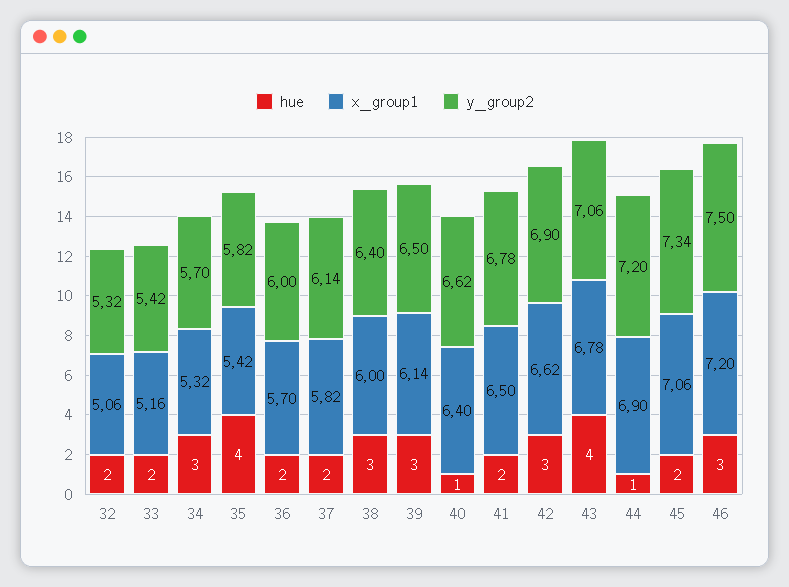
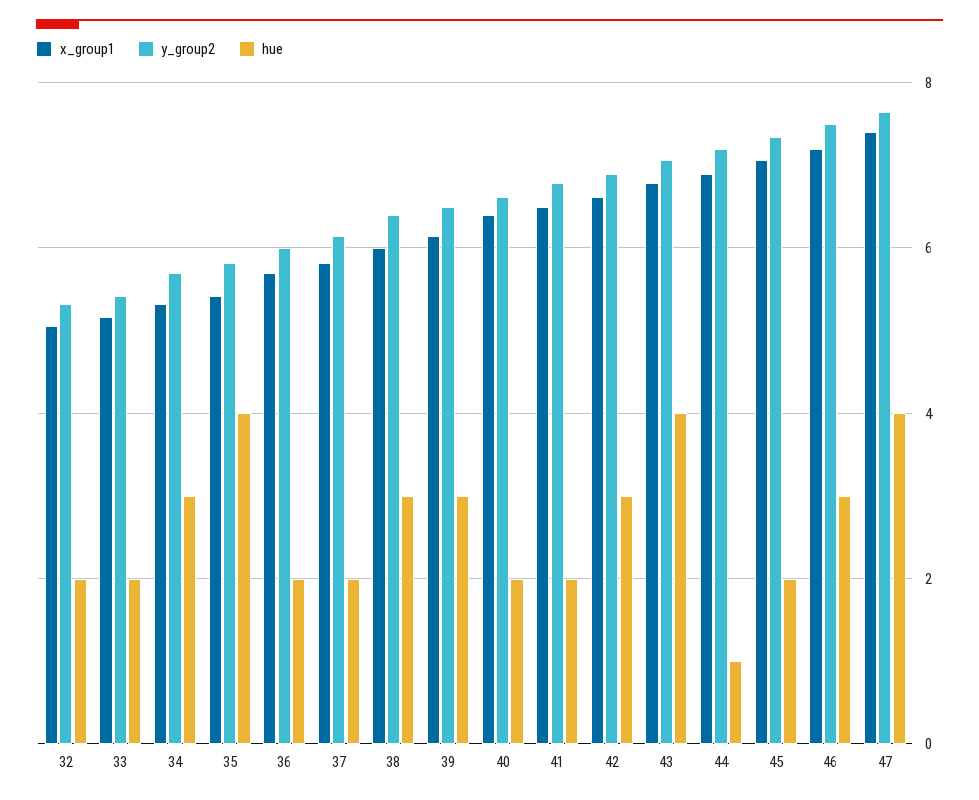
hue, 40: 1 -> 2
x_group1, 47: none -> 7.4
y_group2, 47: none -> 7.6
hue, 47: none -> 4

